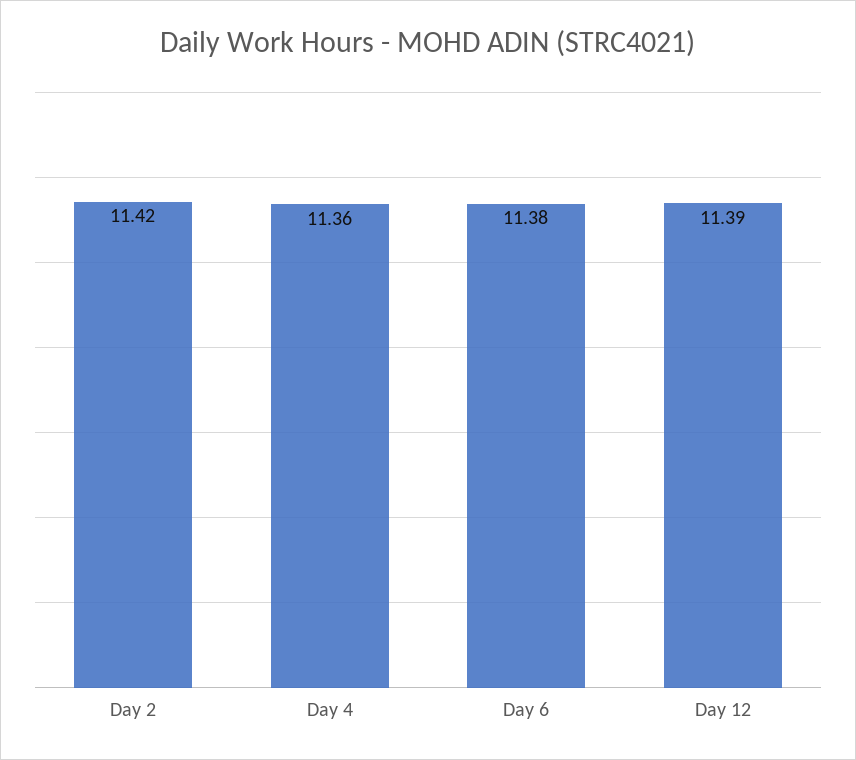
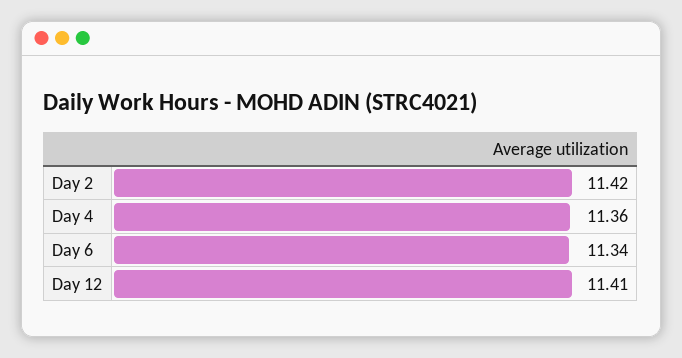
Day 6: 11.38 -> 11.34
Day 12: 11.39 -> 11.41

